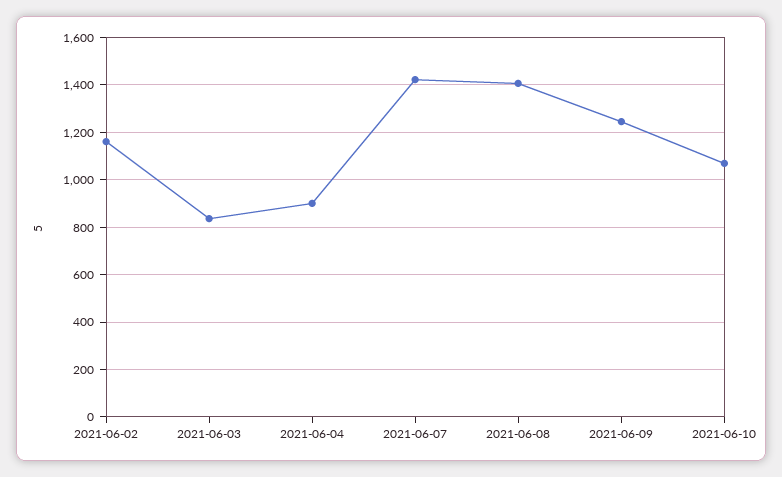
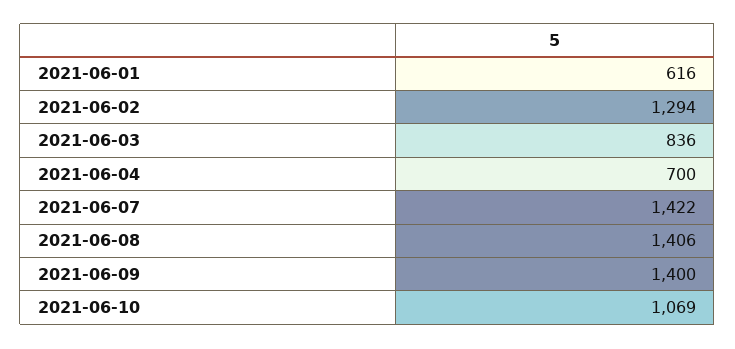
2021-06-02: 1150 -> 1294
2021-06-04: 900 -> 700
2021-06-09: 1250 -> 1400
2021-06-01: none -> 616

